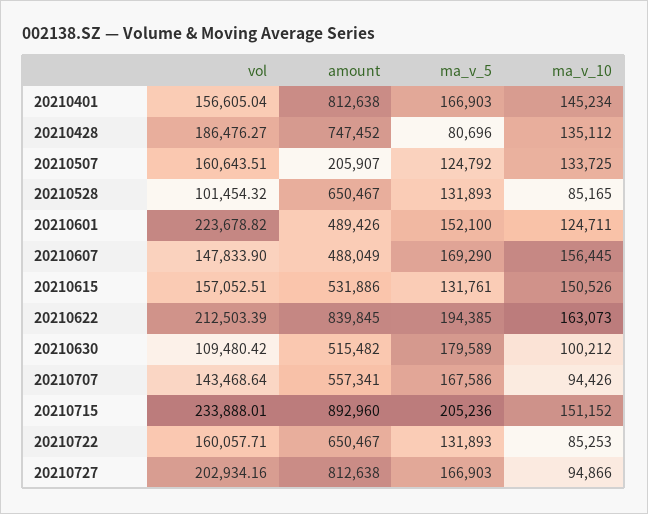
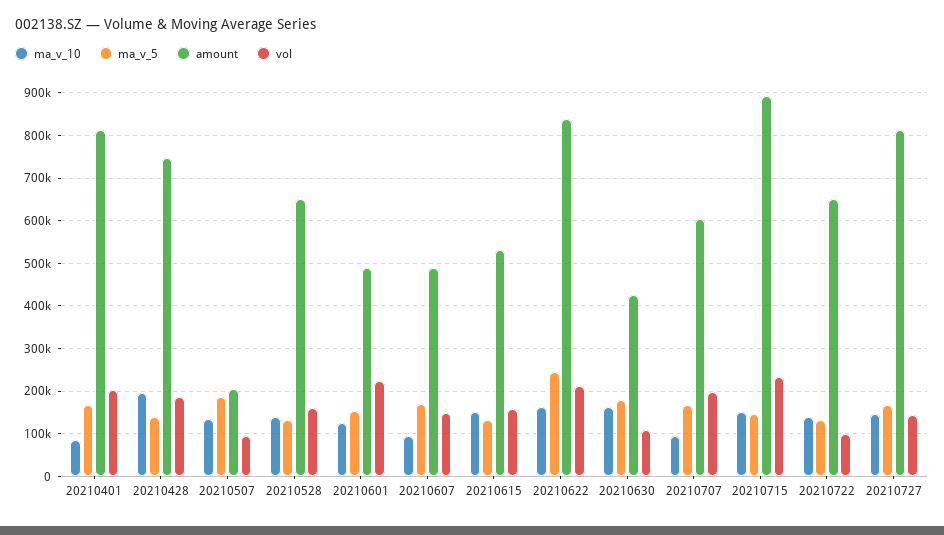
vol, 20210401: 156605.04 -> 200000
ma_v_10, 20210401: 145234 -> 80000
ma_v_5, 20210428: 80696 -> 140000
ma_v_10, 20210428: 135112 -> 200000
vol, 20210507: 160643.51 -> 100000
ma_v_5, 20210507: 124792 -> 180000
vol, 20210528: 101454.32 -> 160000
ma_v_10, 20210528: 85165 -> 140000
ma_v_10, 20210607: 156445 -> 100000
ma_v_5, 20210622: 194385 -> 240000
amount, 20210630: 515482 -> 420000
ma_v_10, 20210630: 100212 -> 160000
vol, 20210707: 143468.64 -> 200000
amount, 20210707: 557341 -> 600000
ma_v_5, 20210715: 205236 -> 140000
vol, 20210722: 160057.71 -> 100000
ma_v_10, 20210722: 85253 -> 140000
vol, 20210727: 202934.16 -> 140000
ma_v_10, 20210727: 94866 -> 140000

